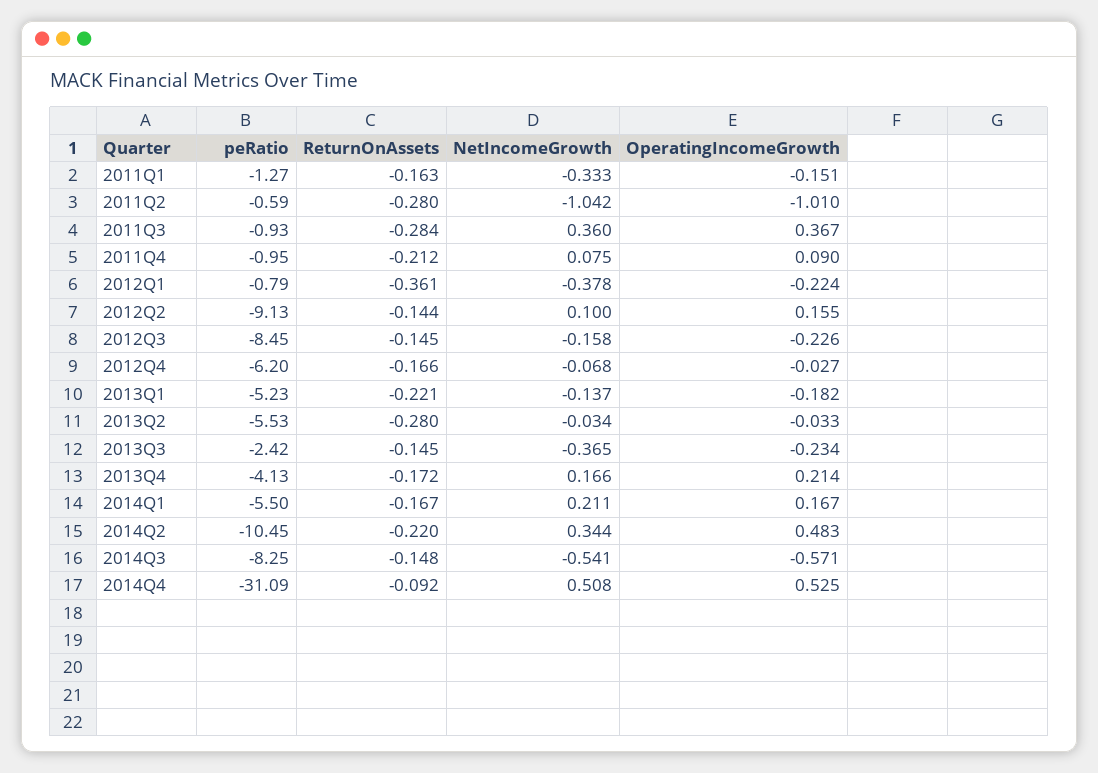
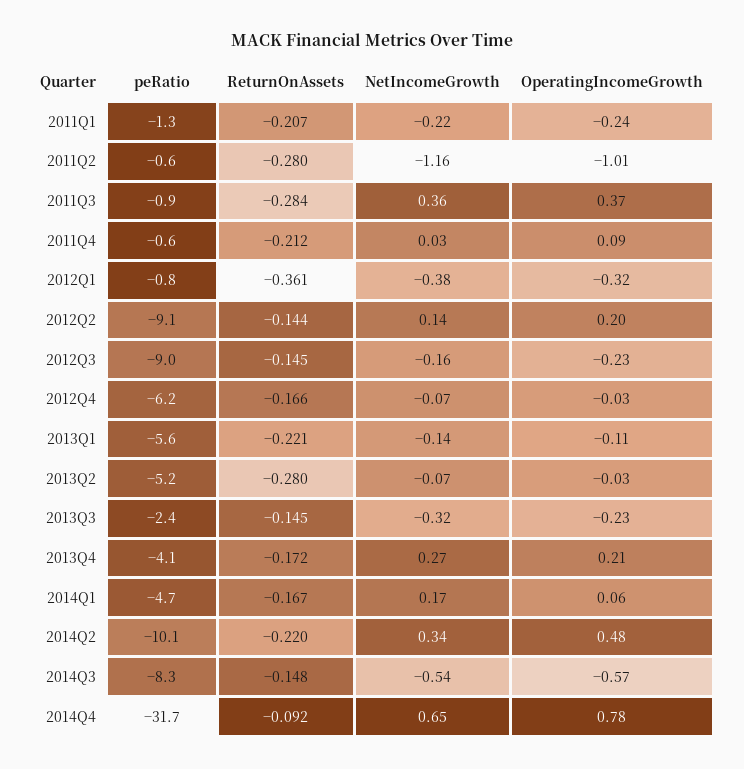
ReturnOnAssets, 2011Q1: -0.163 -> -0.207
NetIncomeGrowth, 2011Q1: -0.333 -> -0.22
OperatingIncomeGrowth, 2011Q1: -0.151 -> -0.24
NetIncomeGrowth, 2011Q2: -1.042 -> -1.16
peRatio, 2011Q4: -0.95 -> -0.6
NetIncomeGrowth, 2011Q4: 0.075 -> 0.03
OperatingIncomeGrowth, 2012Q1: -0.224 -> -0.32
NetIncomeGrowth, 2012Q2: 0.1 -> 0.14
OperatingIncomeGrowth, 2012Q2: 0.155 -> 0.2
peRatio, 2012Q3: -8.45 -> -9
peRatio, 2013Q1: -5.23 -> -5.6
OperatingIncomeGrowth, 2013Q1: -0.182 -> -0.11
peRatio, 2013Q2: -5.53 -> -5.2
NetIncomeGrowth, 2013Q2: -0.034 -> -0.07
NetIncomeGrowth, 2013Q3: -0.365 -> -0.32
NetIncomeGrowth, 2013Q4: 0.166 -> 0.27
peRatio, 2014Q1: -5.5 -> -4.7
NetIncomeGrowth, 2014Q1: 0.211 -> 0.17
OperatingIncomeGrowth, 2014Q1: 0.167 -> 0.06
peRatio, 2014Q2: -10.45 -> -10.1
peRatio, 2014Q4: -31.09 -> -31.7
NetIncomeGrowth, 2014Q4: 0.508 -> 0.65
OperatingIncomeGrowth, 2014Q4: 0.525 -> 0.78

